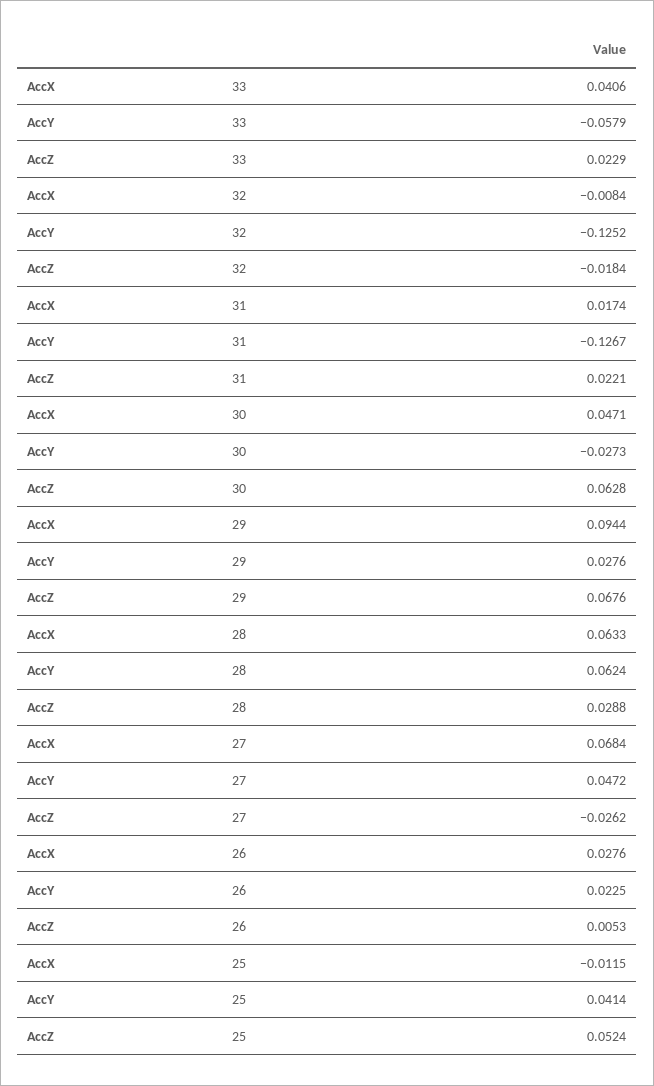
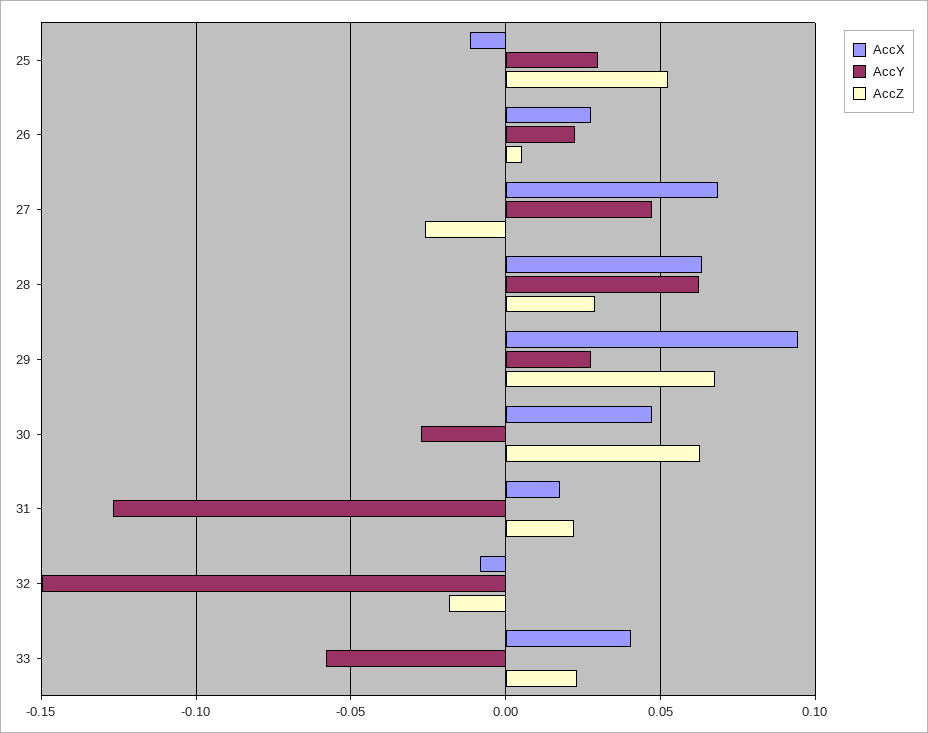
AccY, 32: -0.1252 -> -0.15
AccY, 25: 0.0414 -> 0.03

